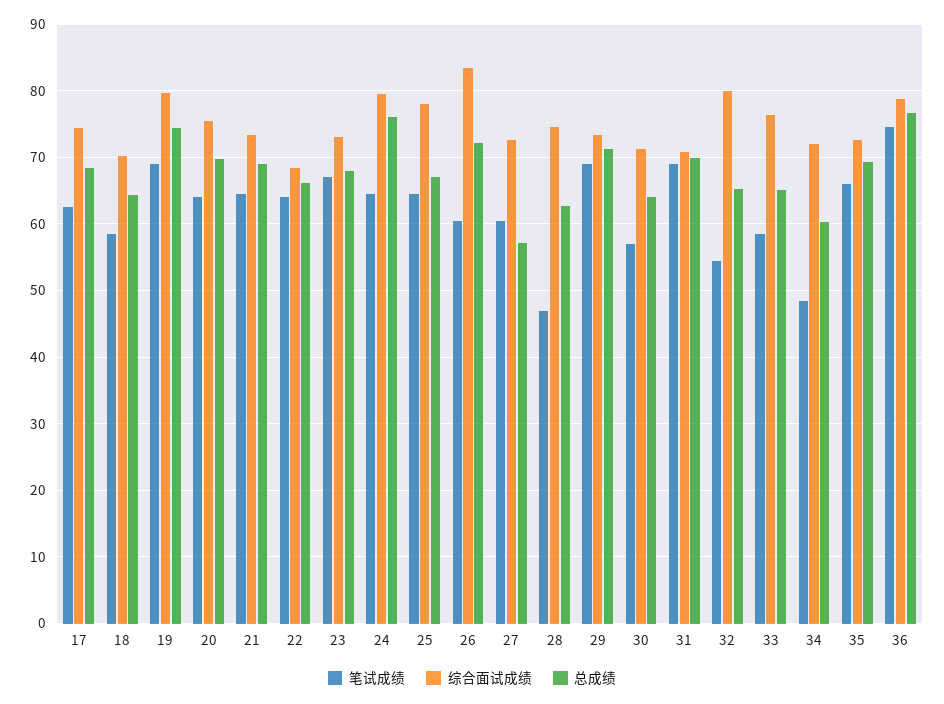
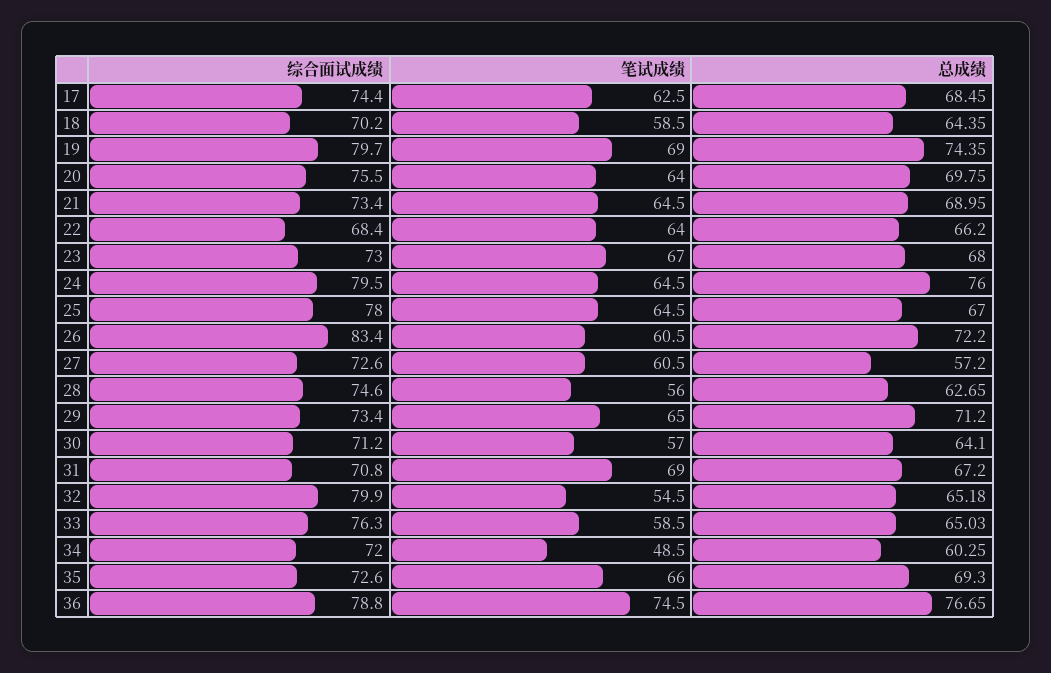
笔试成绩, 28: 47 -> 56
笔试成绩, 29: 69 -> 65
总成绩, 31: 70 -> 67.2

